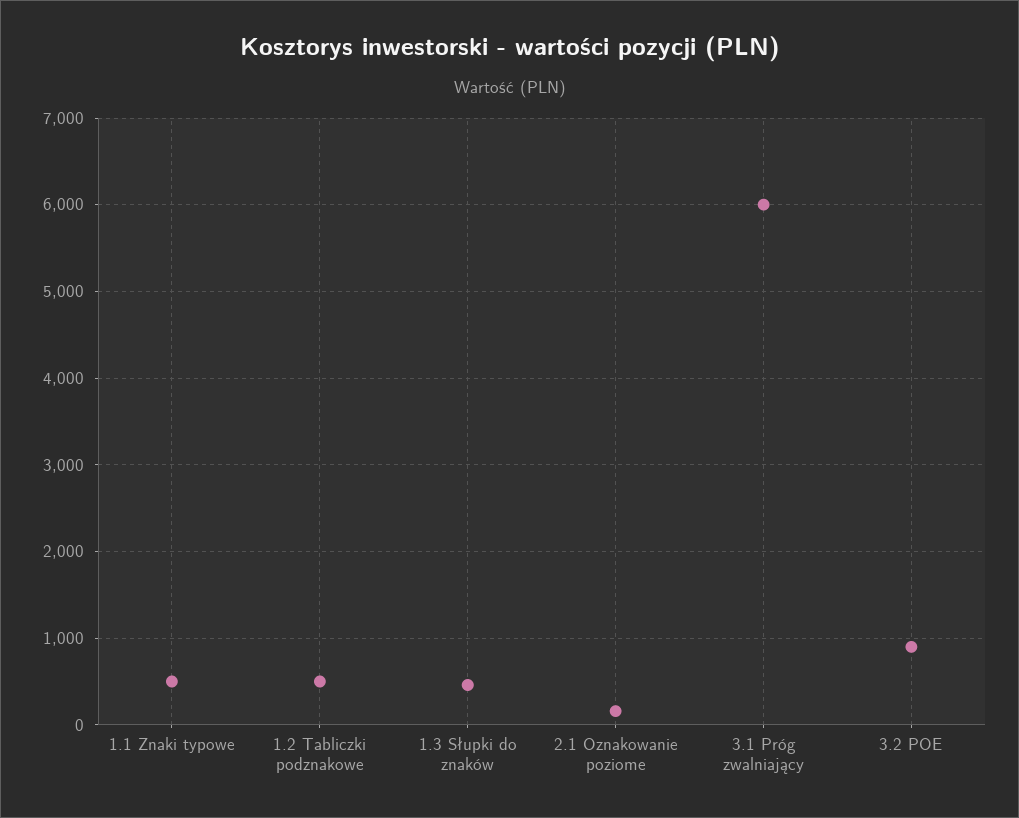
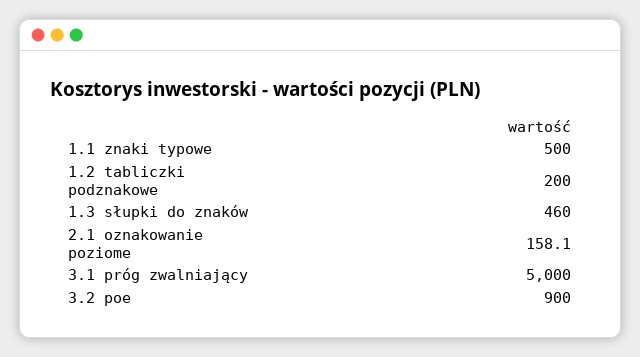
1.2 Tabliczki podznakowe: 500 -> 200
3.1 Próg zwalniający: 6000 -> 5000

